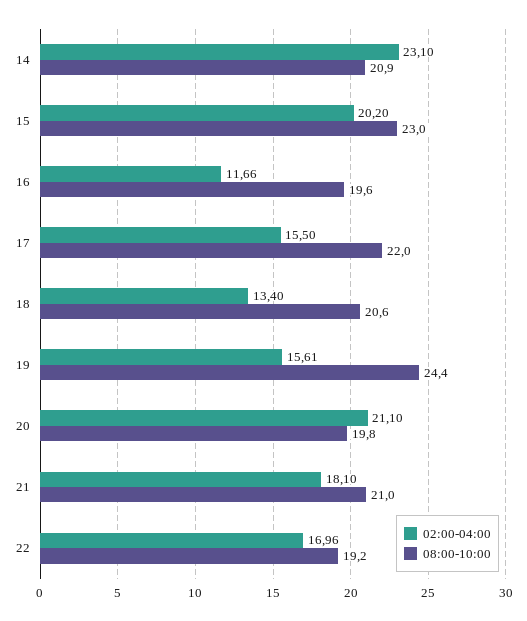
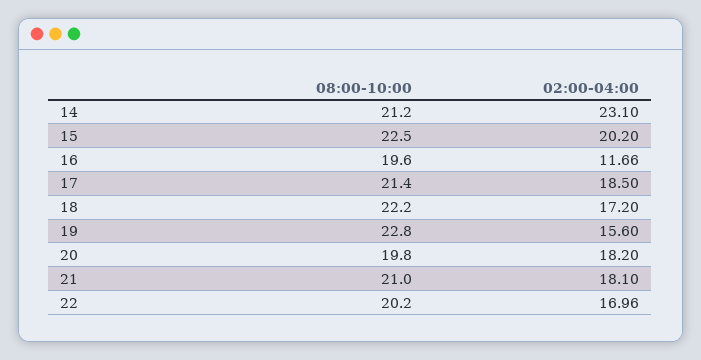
08:00-10:00, 14: 20.9 -> 21.2
08:00-10:00, 15: 23 -> 22.5
02:00-04:00, 17: 15.5 -> 18.5
08:00-10:00, 17: 22 -> 21.4
02:00-04:00, 18: 13.4 -> 17.2
08:00-10:00, 18: 20.6 -> 22.2
02:00-04:00, 19: 15.61 -> 15.6
08:00-10:00, 19: 24.4 -> 22.8
02:00-04:00, 20: 21.1 -> 18.2
08:00-10:00, 22: 19.2 -> 20.2

